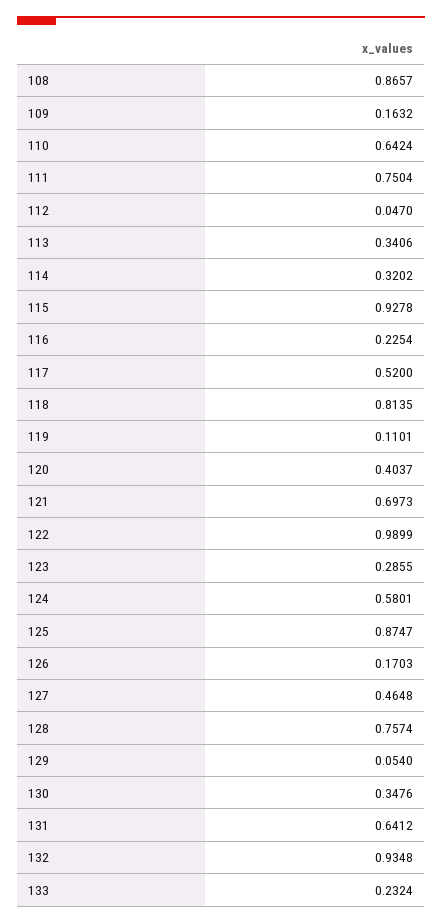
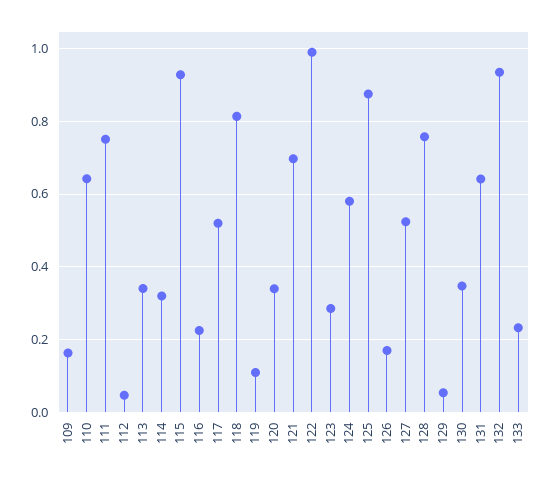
108: 0.8657 -> none
120: 0.4037 -> 0.34
127: 0.4648 -> 0.52

